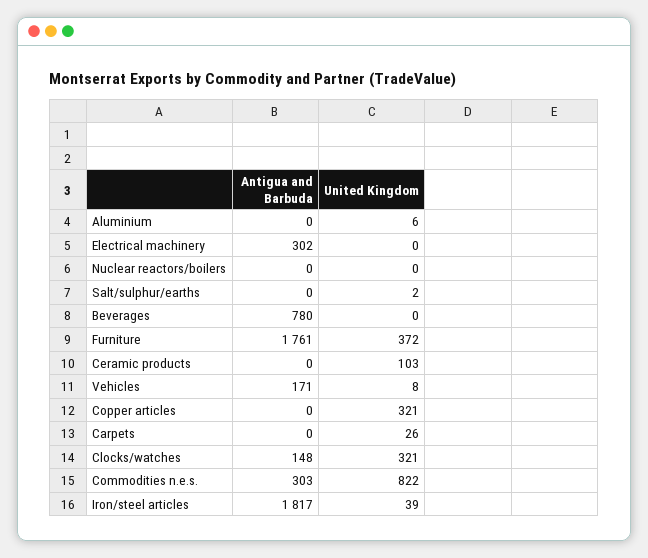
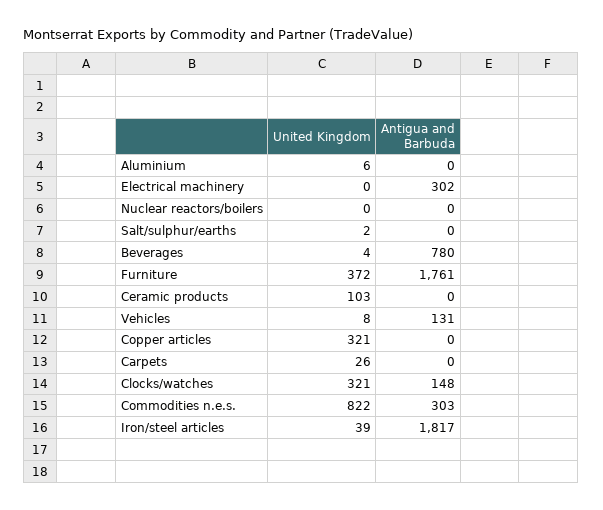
United Kingdom, Beverages: 0 -> 4
Antigua and Barbuda, Vehicles: 171 -> 131

